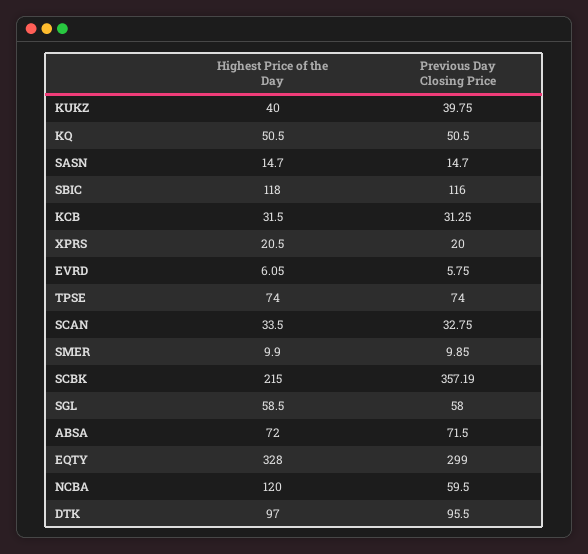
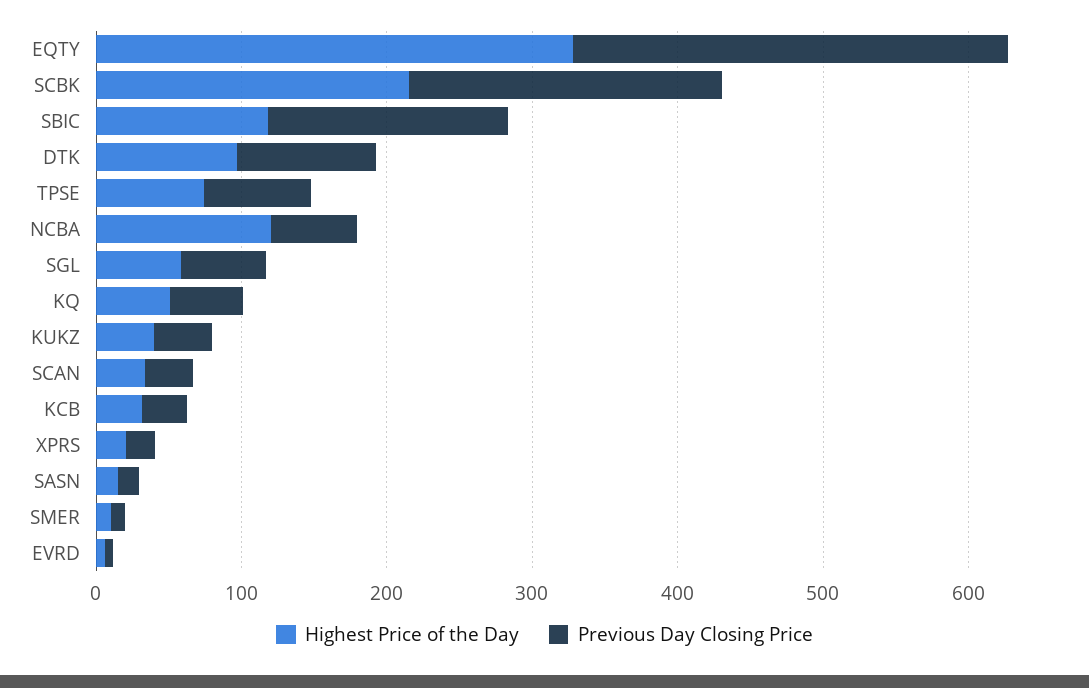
Previous Day Closing Price, SBIC: 116 -> 160
Previous Day Closing Price, SCBK: 357.19 -> 220
Highest Price of the Day, ABSA: 72 -> none
Previous Day Closing Price, ABSA: 71.5 -> none

